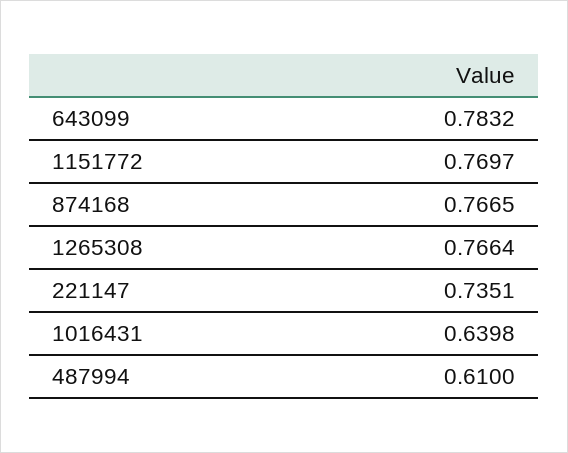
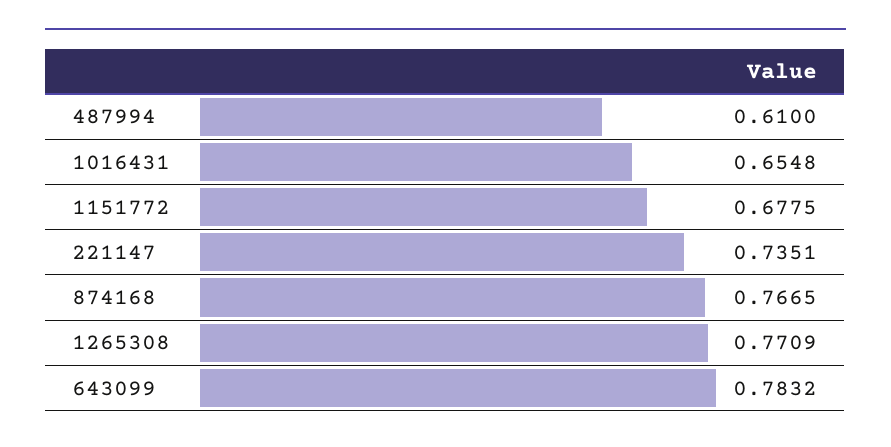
1151772: 0.7697 -> 0.6775
1265308: 0.7664 -> 0.7709
1016431: 0.6398 -> 0.6548

